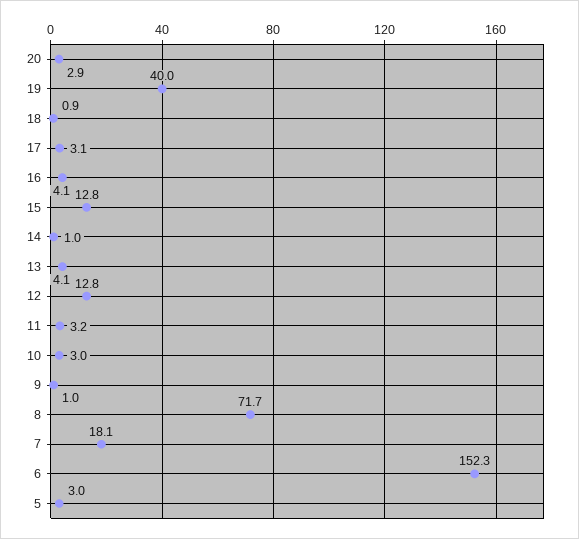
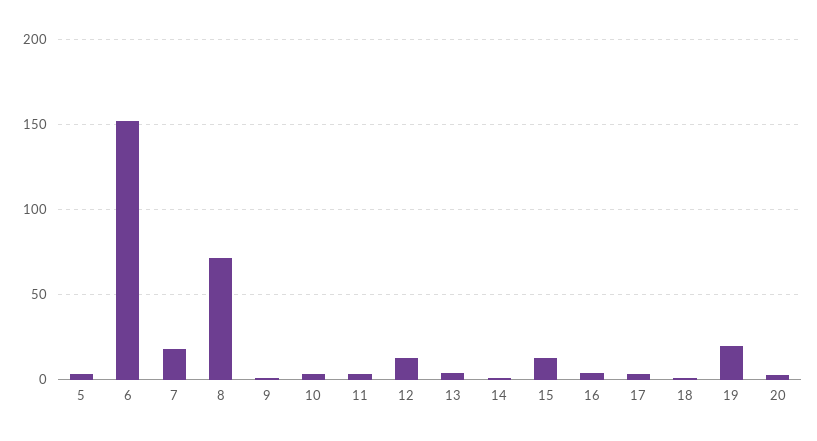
19: 40 -> 20

